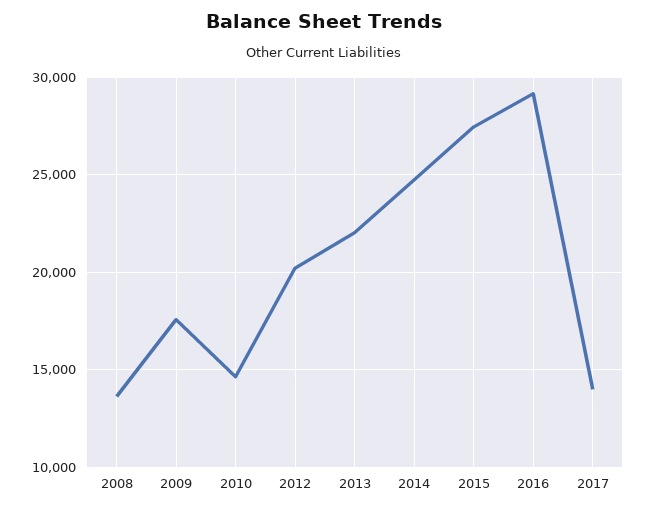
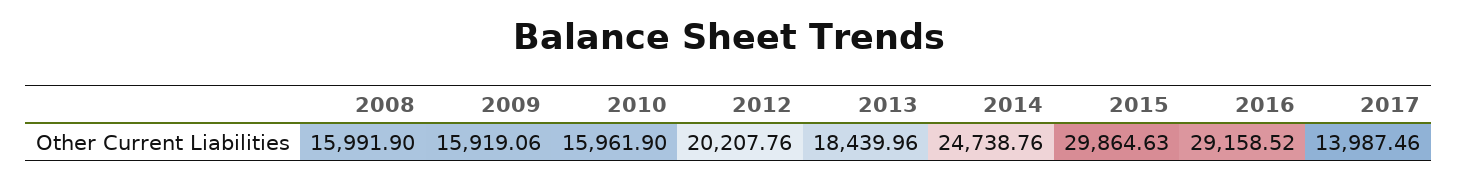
2008: 13500 -> 15991.9
2009: 17500 -> 15919.06
2010: 14500 -> 15961.9
2013: 22000 -> 18439.96
2015: 27500 -> 29864.63

